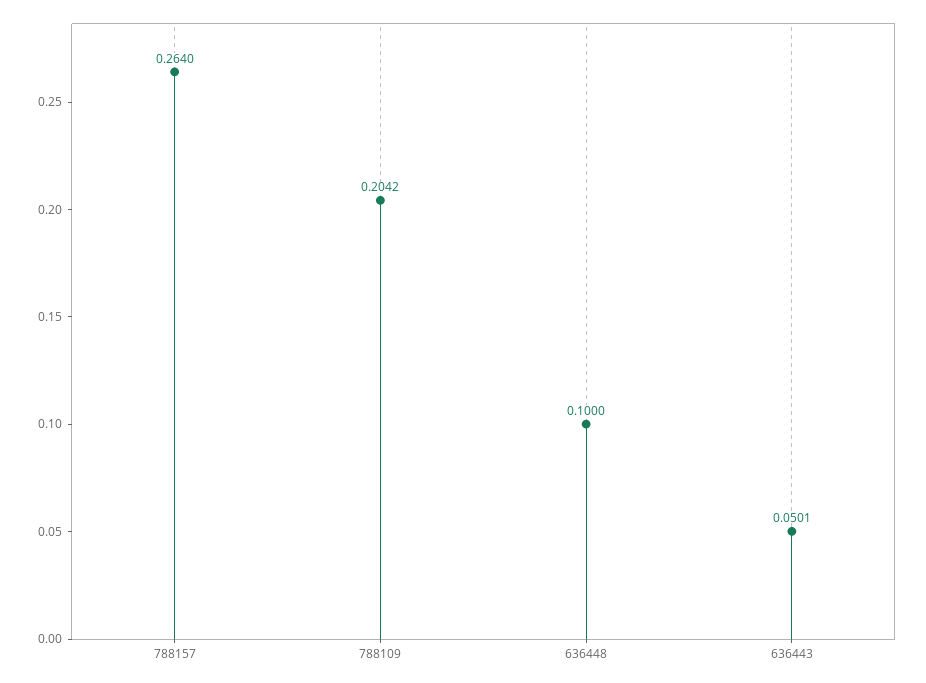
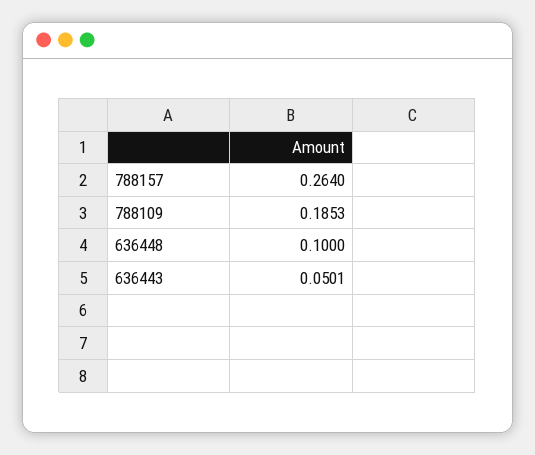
788109: 0.2042 -> 0.1853

